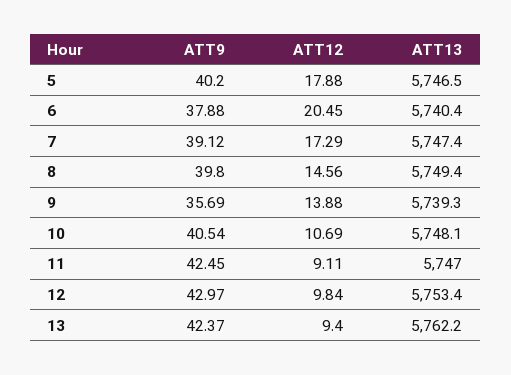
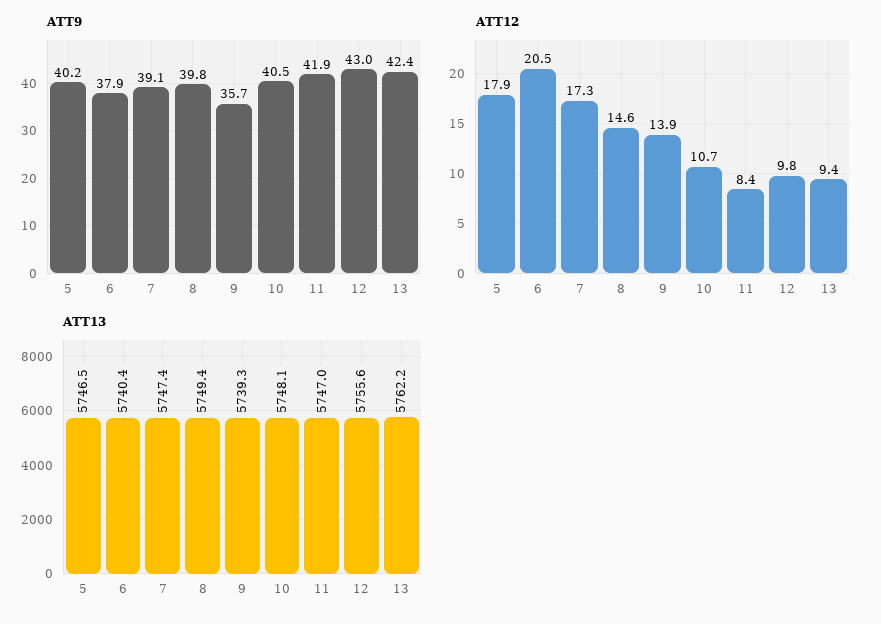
ATT9, 11: 42.45 -> 41.9
ATT12, 11: 9.11 -> 8.4
ATT13, 12: 5753.4 -> 5755.6

